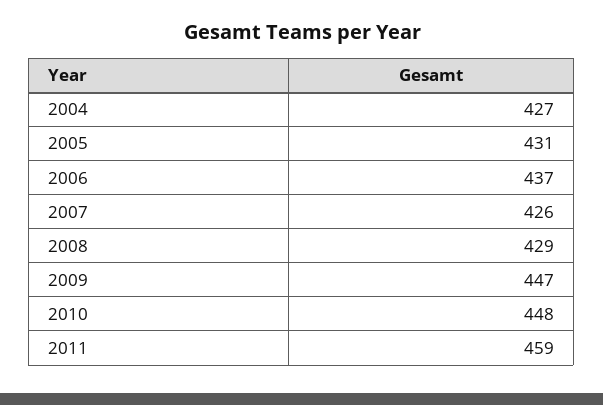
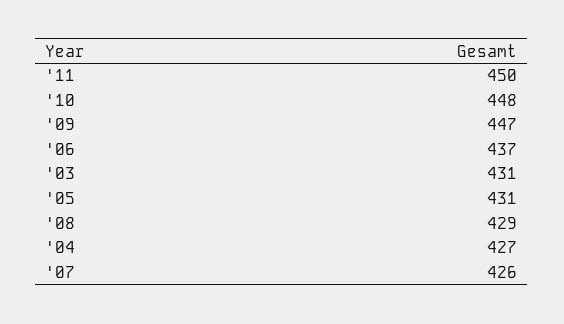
2011: 459 -> 450
'03: none -> 431

